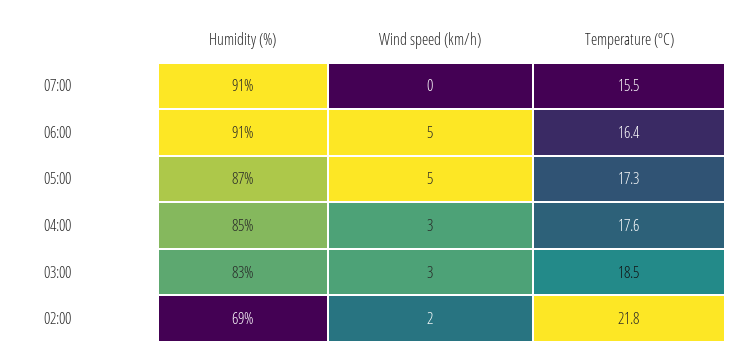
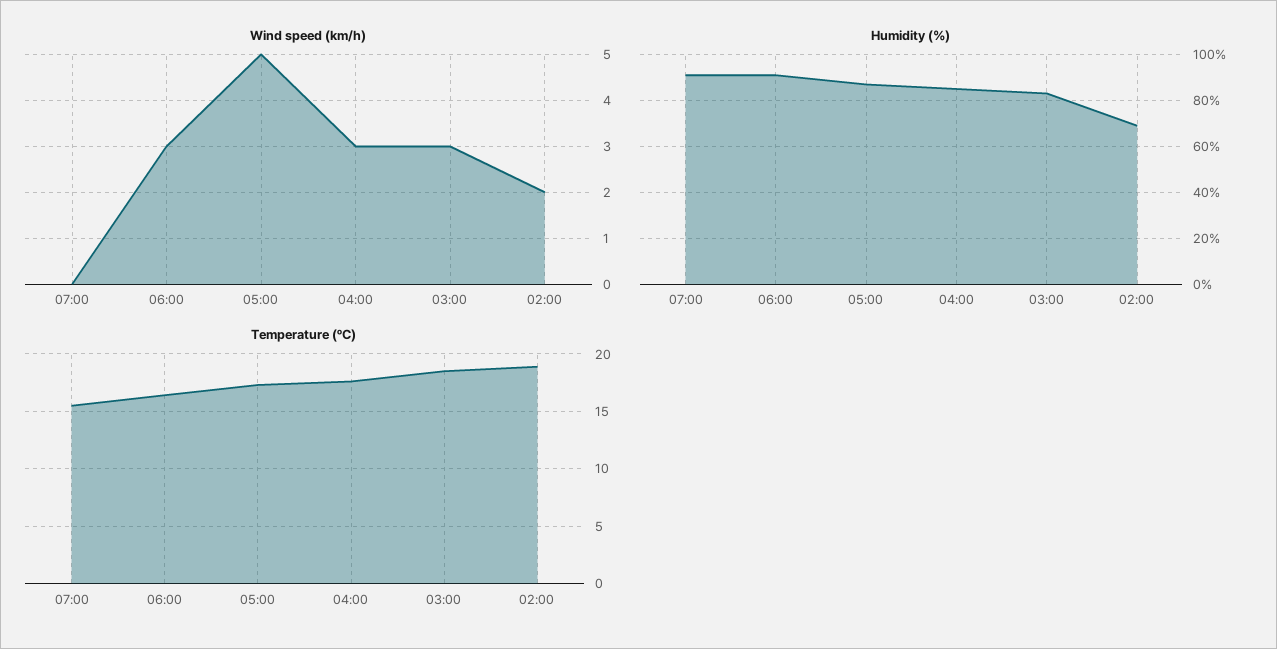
Wind speed (km/h), 06:00: 5 -> 3
Temperature (ºC), 02:00: 21.8 -> 19

